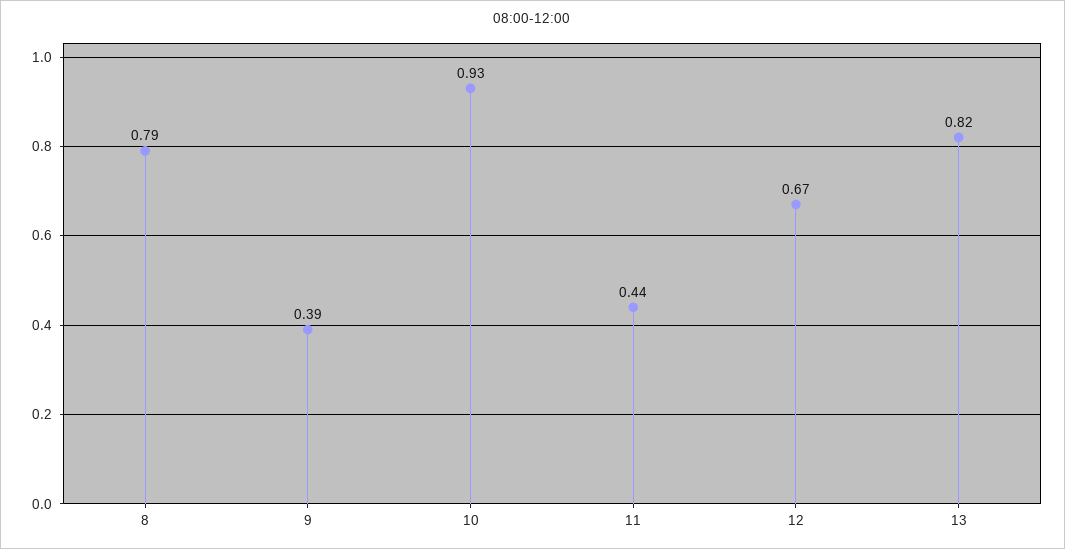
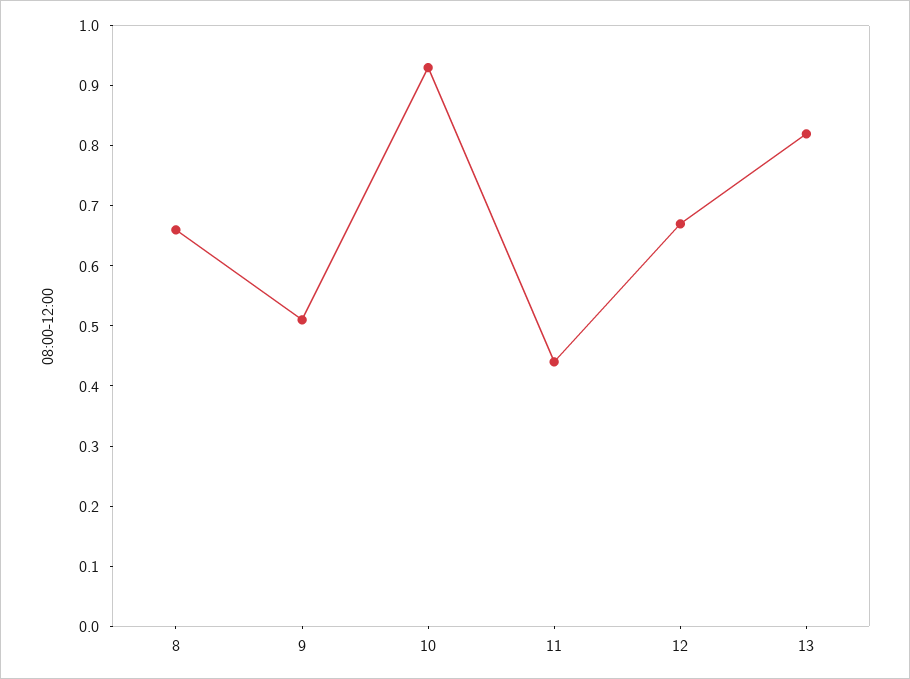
8: 0.79 -> 0.65
9: 0.39 -> 0.5

